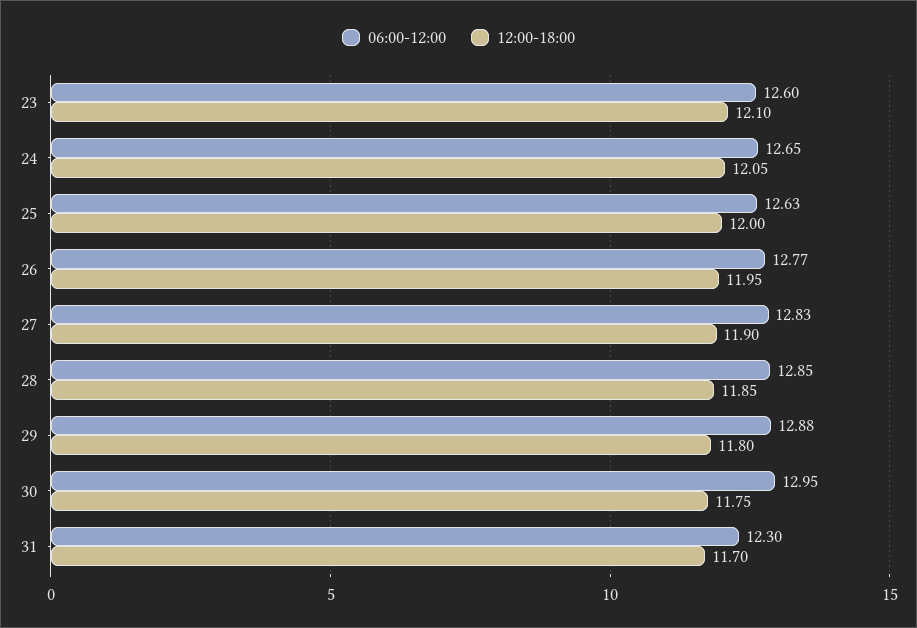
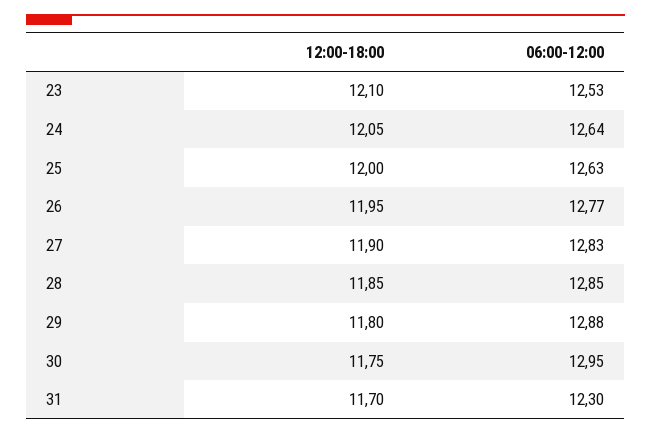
06:00-12:00, 23: 12.6 -> 12.53
06:00-12:00, 24: 12.65 -> 12.64

